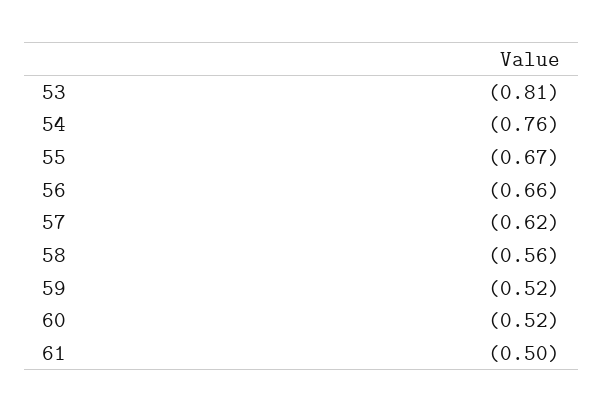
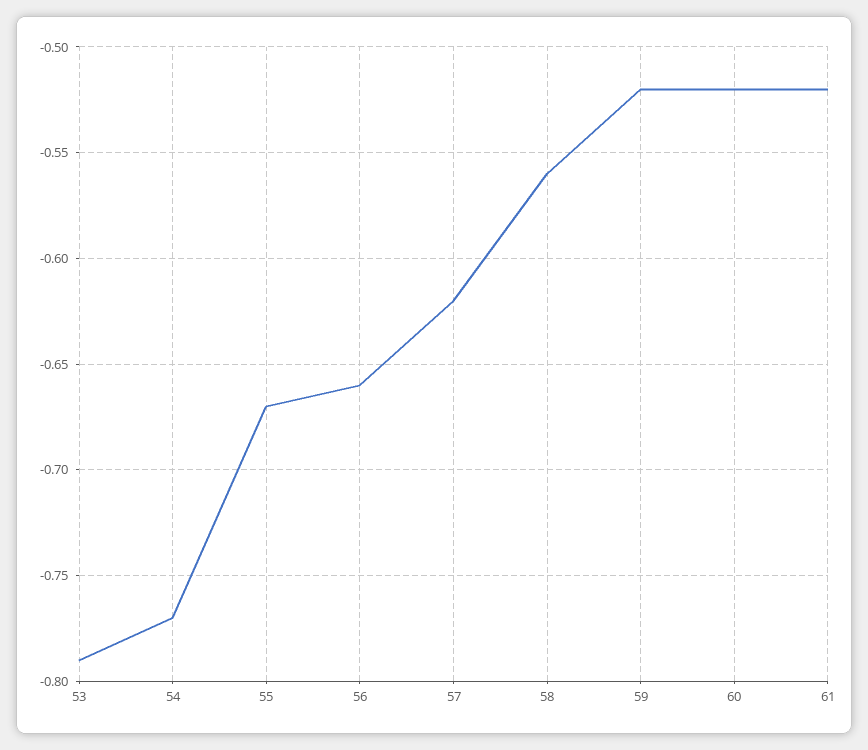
53: -0.81 -> -0.79
54: -0.76 -> -0.77
61: -0.5 -> -0.52

